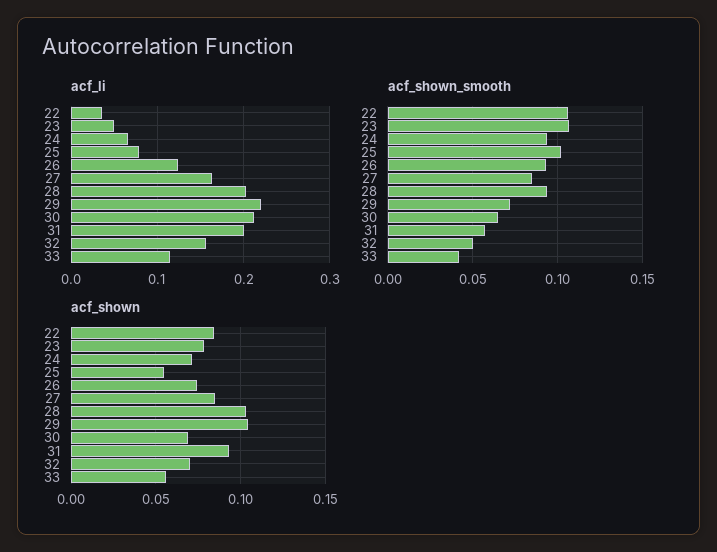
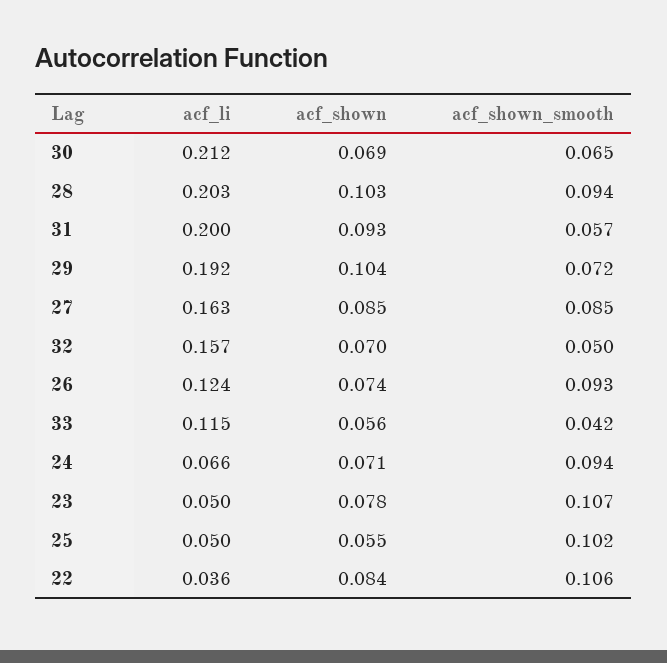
acf_li, 25: 0.08 -> 0.05
acf_li, 29: 0.22 -> 0.192

